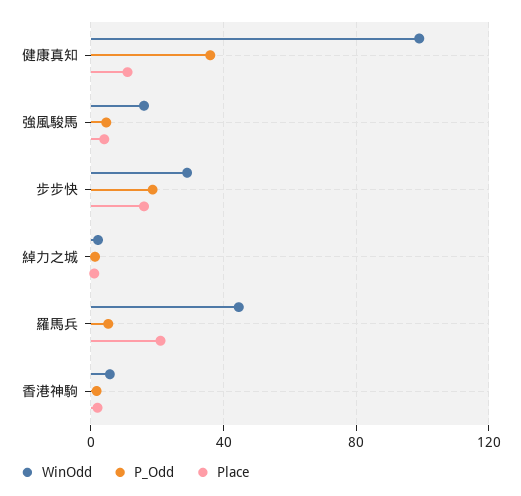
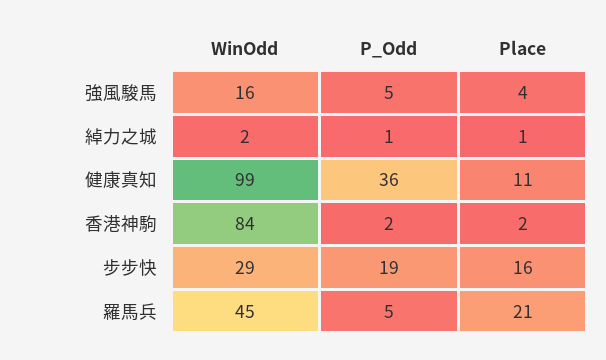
WinOdd, 香港神駒: 5 -> 84

